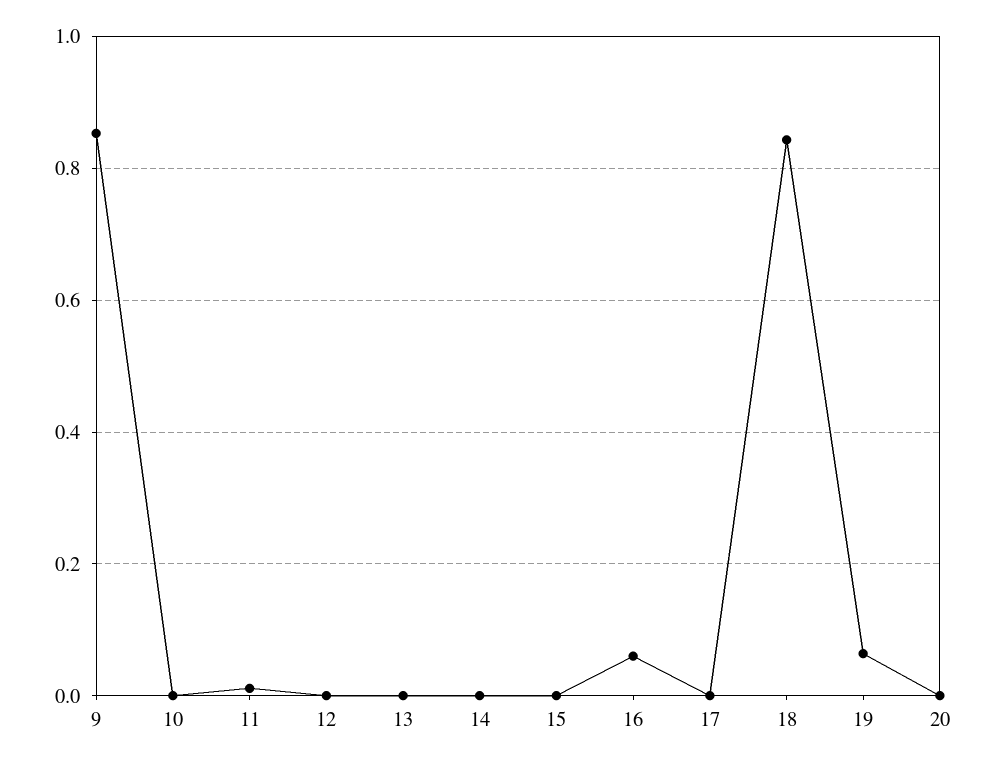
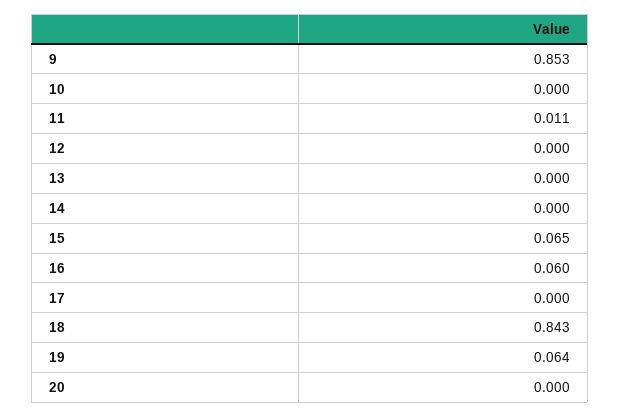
15: 0 -> 0.065

